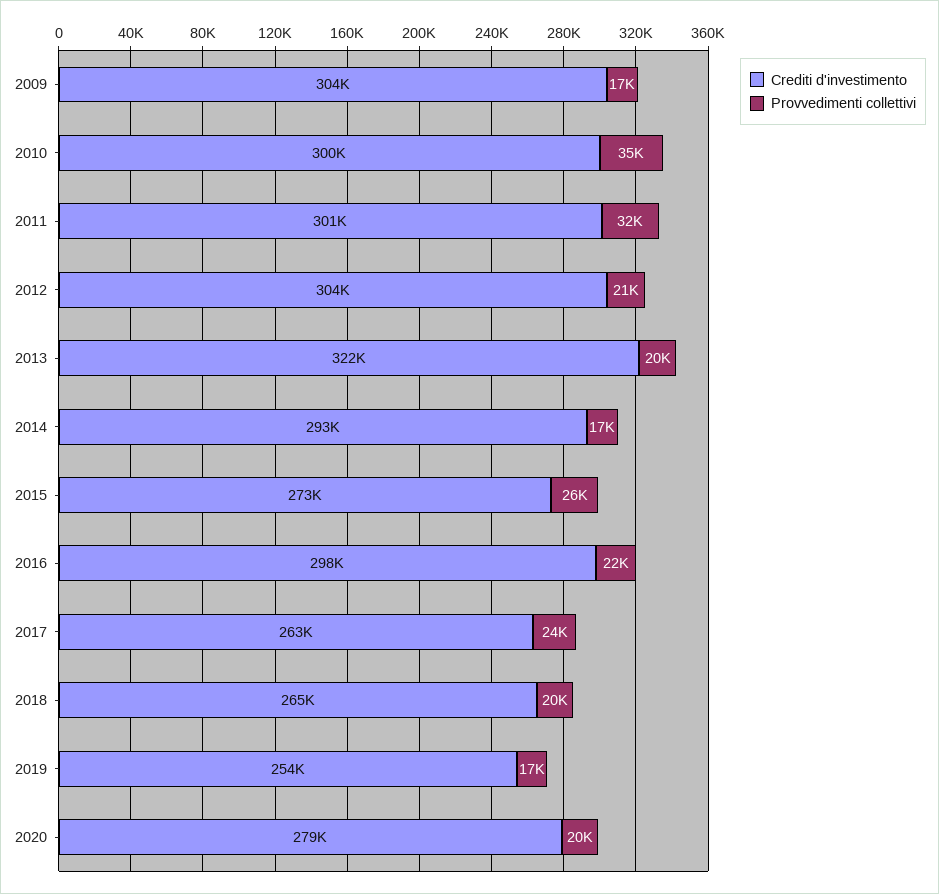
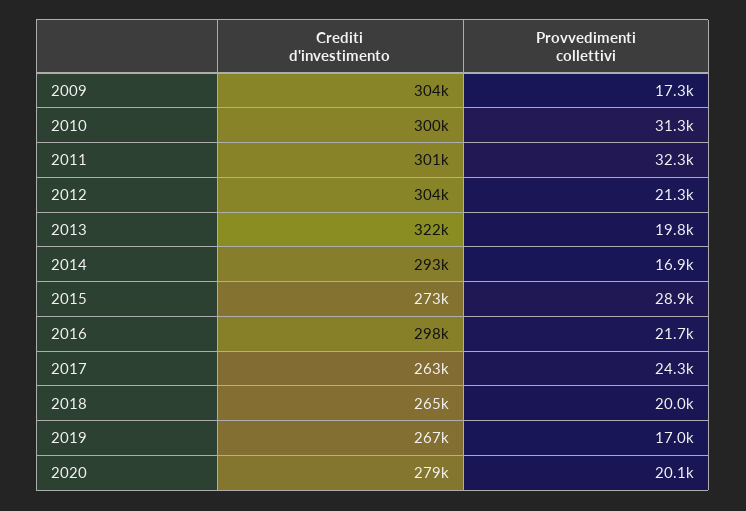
Provvedimenti collettivi, 2010: 35000 -> 31300
Provvedimenti collettivi, 2015: 26000 -> 28900
Crediti d'investimento, 2019: 254000 -> 267000

